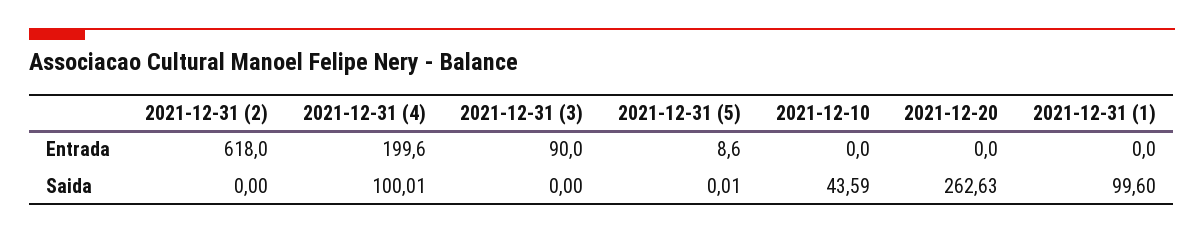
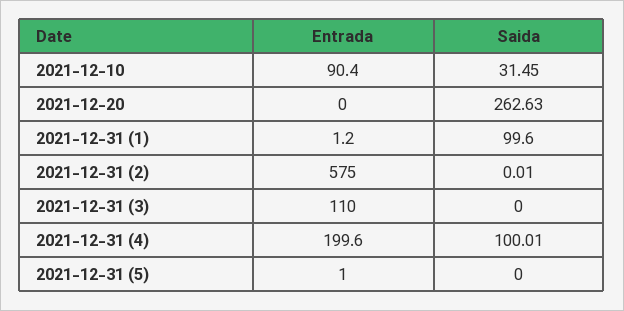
2021-12-31 (2), Entrada: 618 -> 575
2021-12-31 (3), Entrada: 90 -> 110
2021-12-31 (5), Entrada: 8.6 -> 1
2021-12-10, Entrada: 0 -> 90.4
2021-12-31 (1), Entrada: 0 -> 1.2
2021-12-31 (2), Saida: 0 -> 0.01
2021-12-31 (5), Saida: 0.01 -> 0
2021-12-10, Saida: 43.59 -> 31.45

